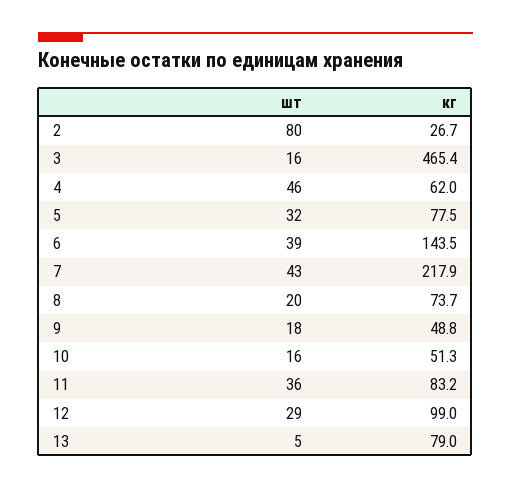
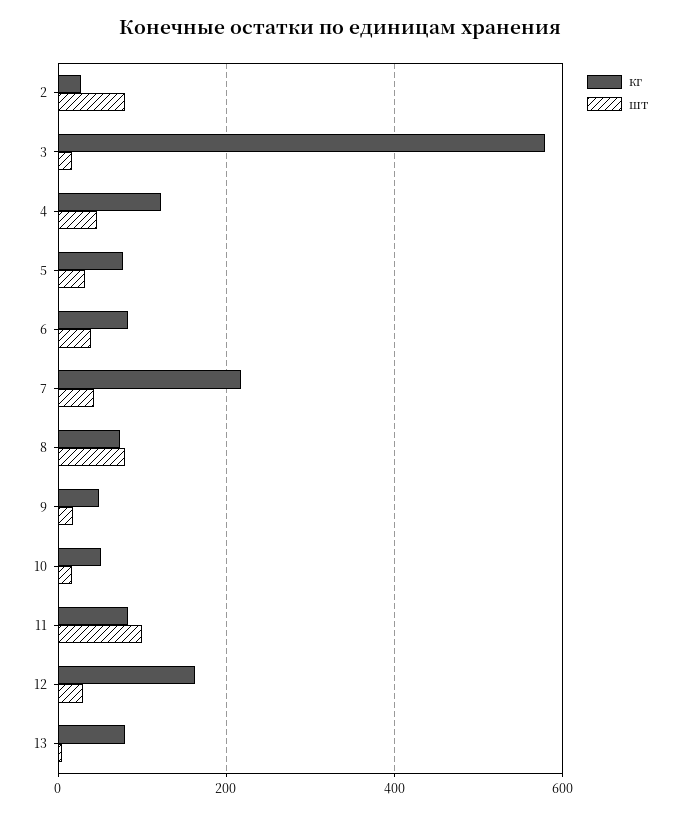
кг, 3: 465.4 -> 580
кг, 4: 62 -> 120
кг, 6: 143.5 -> 80
шт, 8: 20 -> 80
шт, 11: 36 -> 100
кг, 12: 99 -> 160

